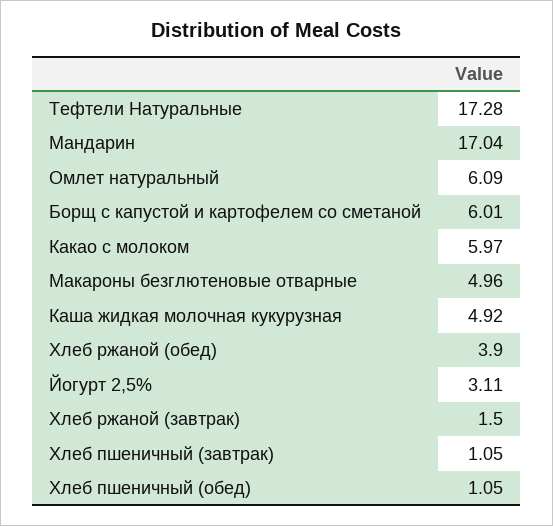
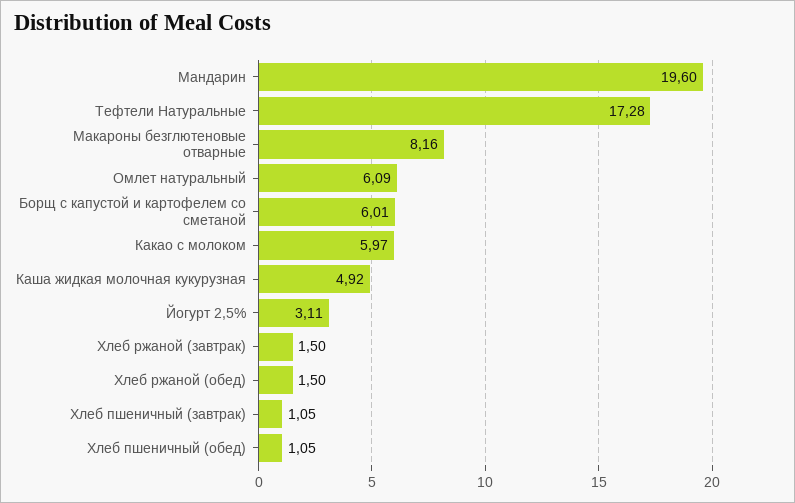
Мандарин: 17.04 -> 19.6
Макароны безглютеновые отварные: 4.96 -> 8.16
Хлеб ржаной (обед): 3.9 -> 1.5

